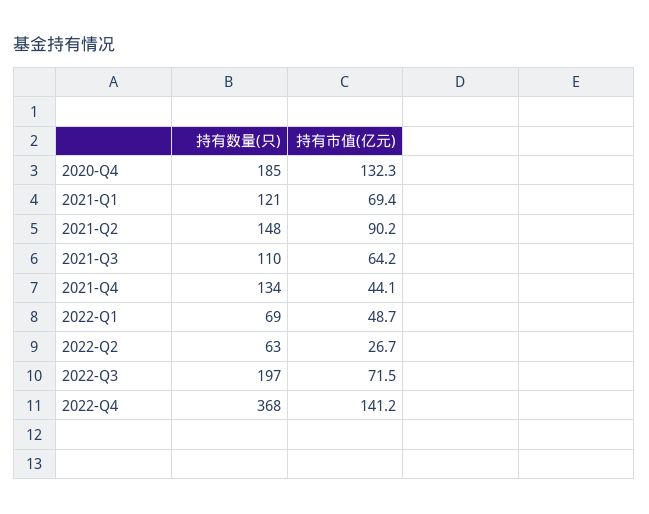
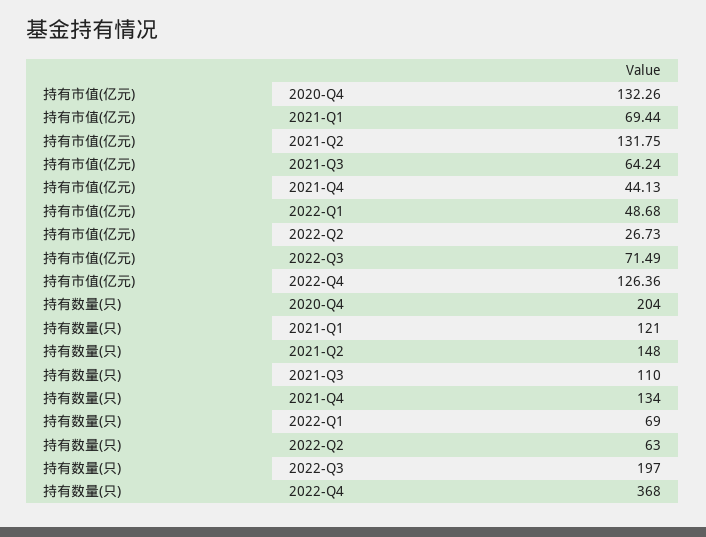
持有数量(只), 2020-Q4: 185 -> 204
持有市值(亿元), 2021-Q2: 90.2 -> 131.75
持有市值(亿元), 2022-Q4: 141.2 -> 126.36

